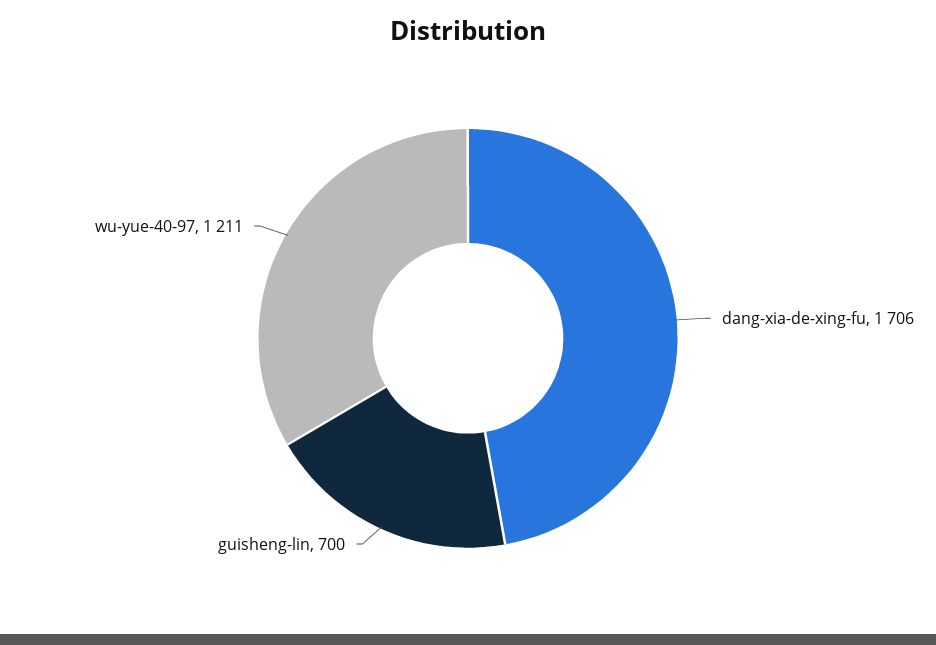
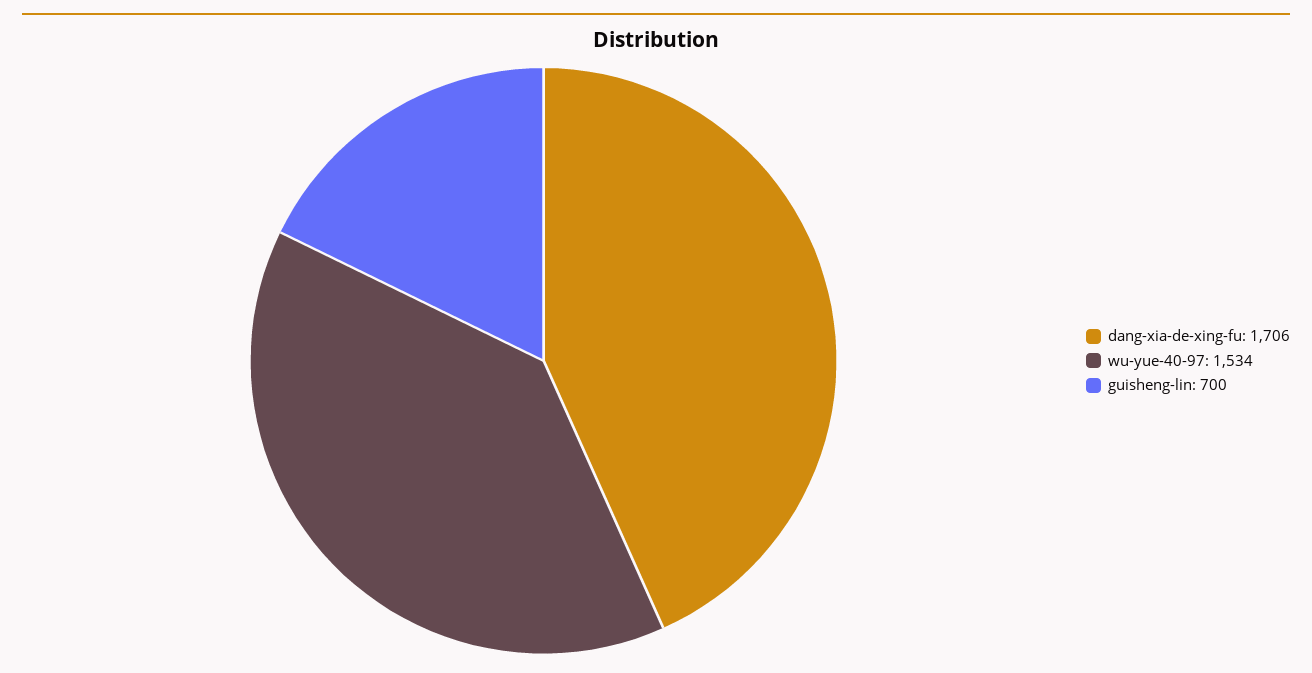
wu-yue-40-97: 1211 -> 1534

